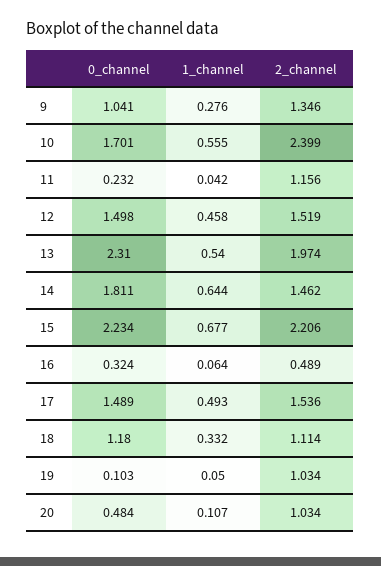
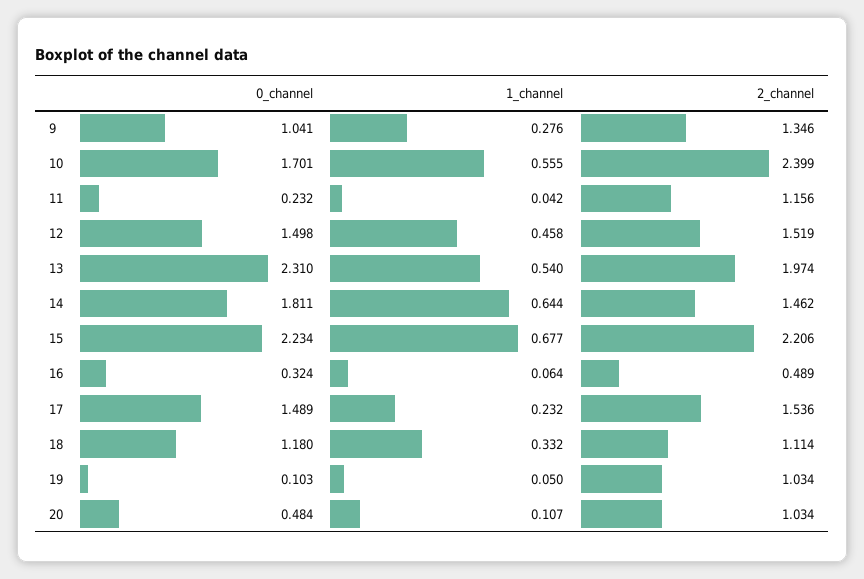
1_channel, 17: 0.493 -> 0.232

